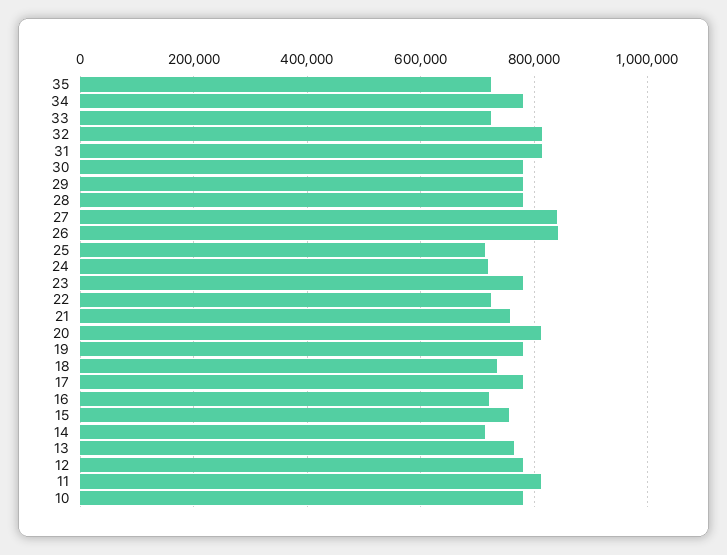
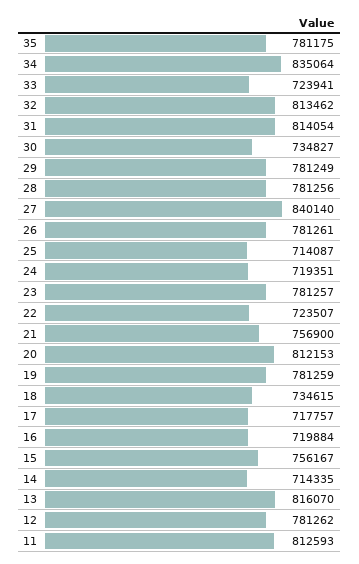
35: 720000 -> 781175
34: 780000 -> 835064
30: 780000 -> 734827
26: 840000 -> 781261
17: 780000 -> 717757
13: 760000 -> 816070
10: 780000 -> none

